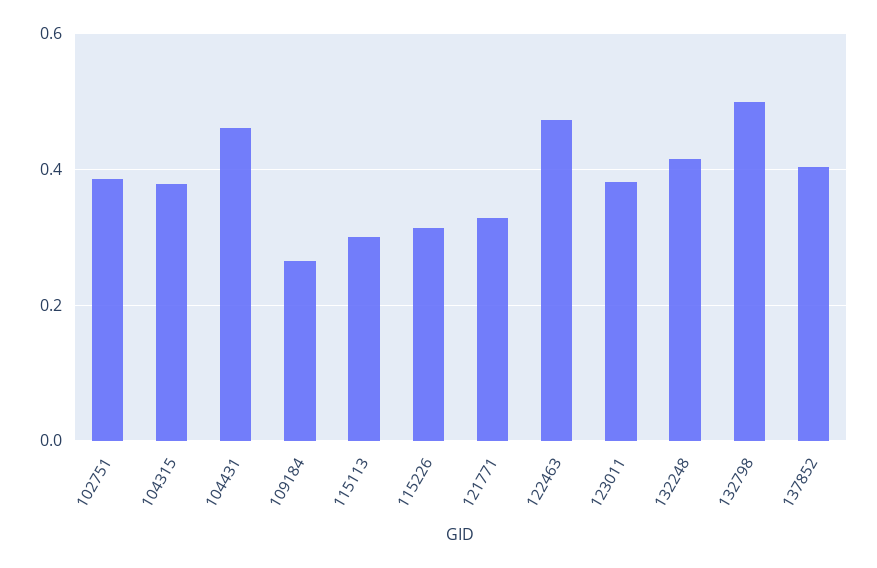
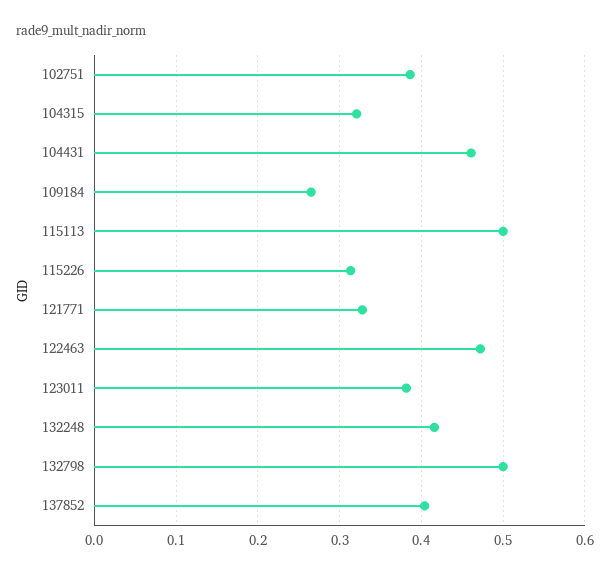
104315: 0.38 -> 0.32
115113: 0.3 -> 0.5

